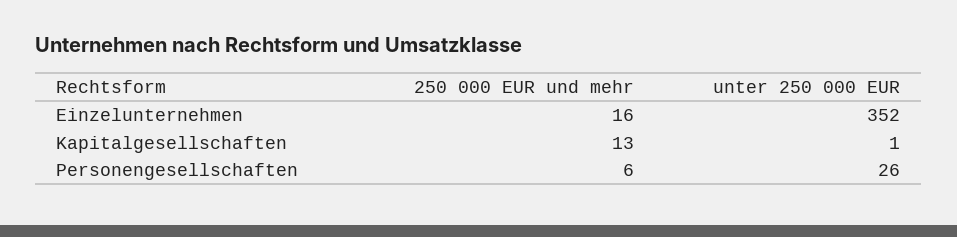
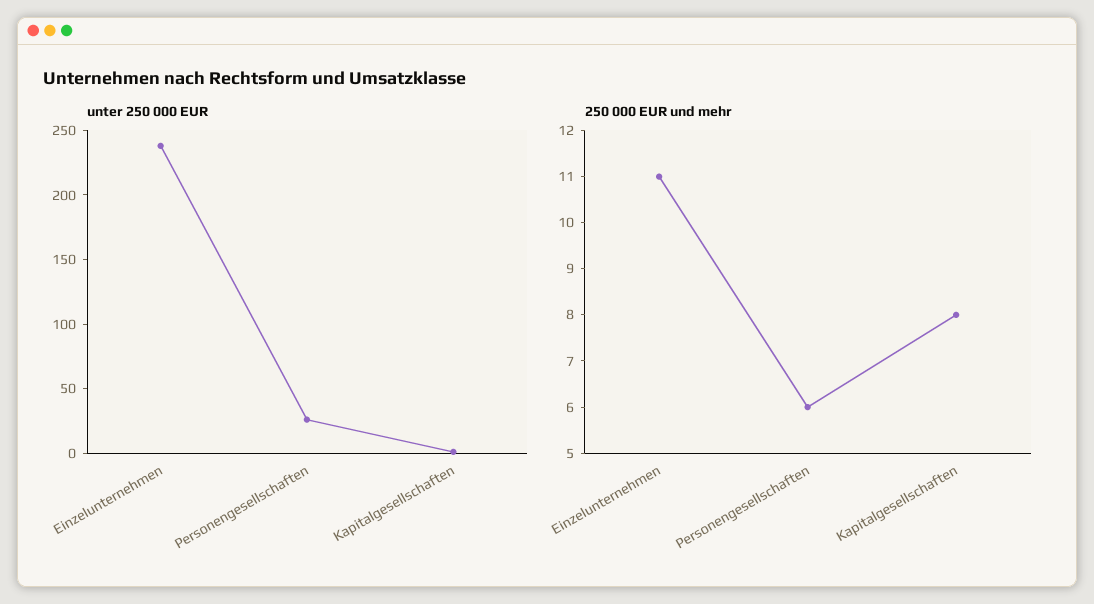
250 000 EUR und mehr, Einzelunternehmen: 16 -> 11
unter 250 000 EUR, Einzelunternehmen: 352 -> 240
250 000 EUR und mehr, Kapitalgesellschaften: 13 -> 8

